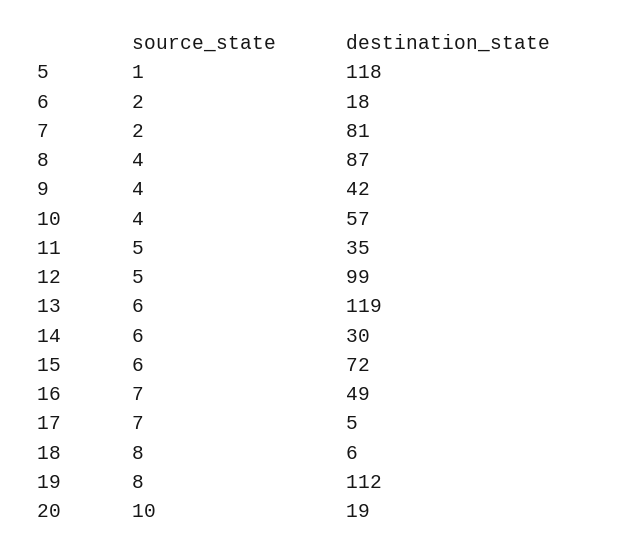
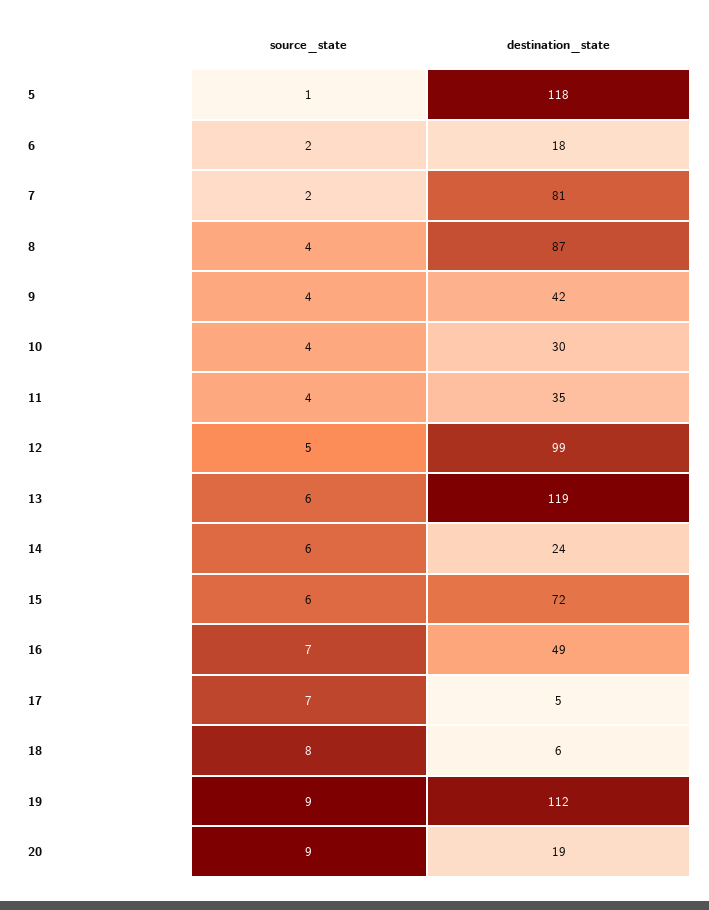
destination_state, 10: 57 -> 30
source_state, 11: 5 -> 4
destination_state, 14: 30 -> 24
source_state, 19: 8 -> 9
source_state, 20: 10 -> 9

